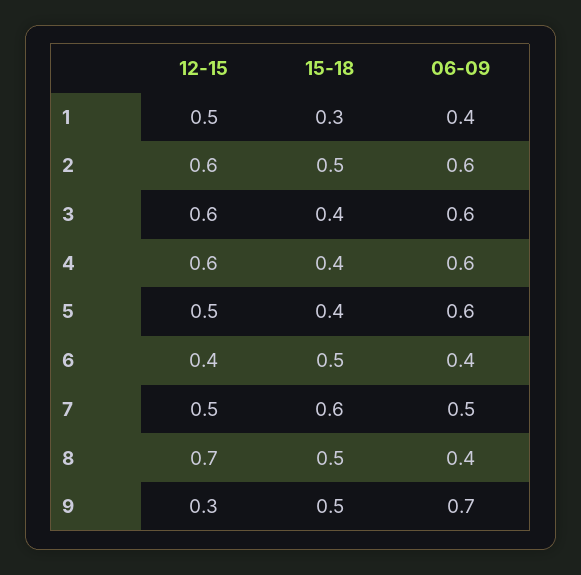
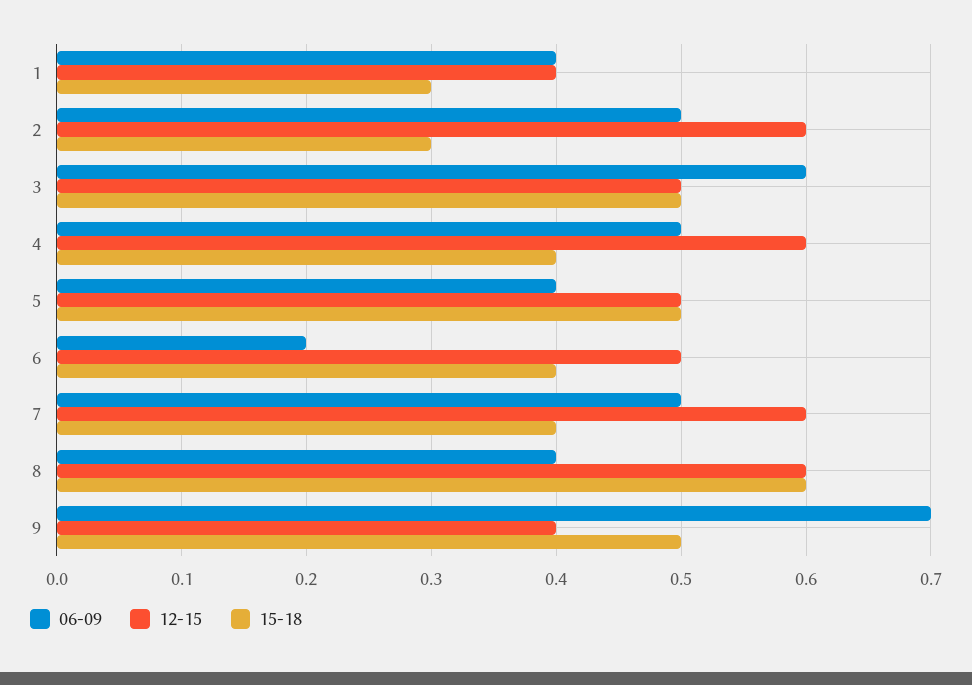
12-15, 1: 0.5 -> 0.4
15-18, 2: 0.5 -> 0.3
06-09, 2: 0.6 -> 0.5
12-15, 3: 0.6 -> 0.5
15-18, 3: 0.4 -> 0.5
06-09, 4: 0.6 -> 0.5
15-18, 5: 0.4 -> 0.5
06-09, 5: 0.6 -> 0.4
12-15, 6: 0.4 -> 0.5
15-18, 6: 0.5 -> 0.4
06-09, 6: 0.4 -> 0.2
12-15, 7: 0.5 -> 0.6
15-18, 7: 0.6 -> 0.4
12-15, 8: 0.7 -> 0.6
15-18, 8: 0.5 -> 0.6
12-15, 9: 0.3 -> 0.4

